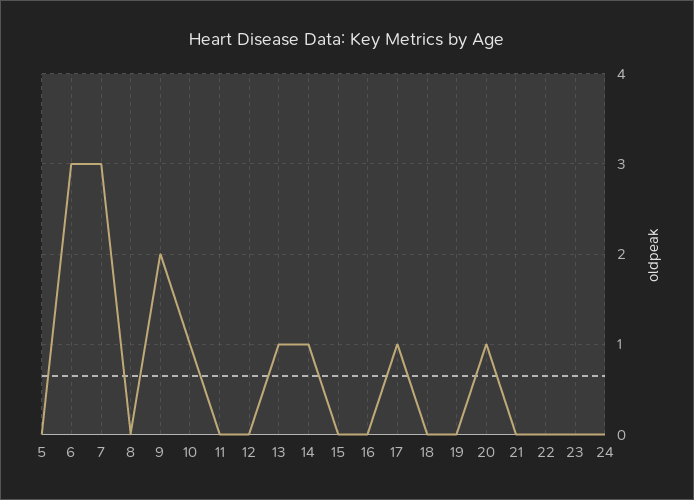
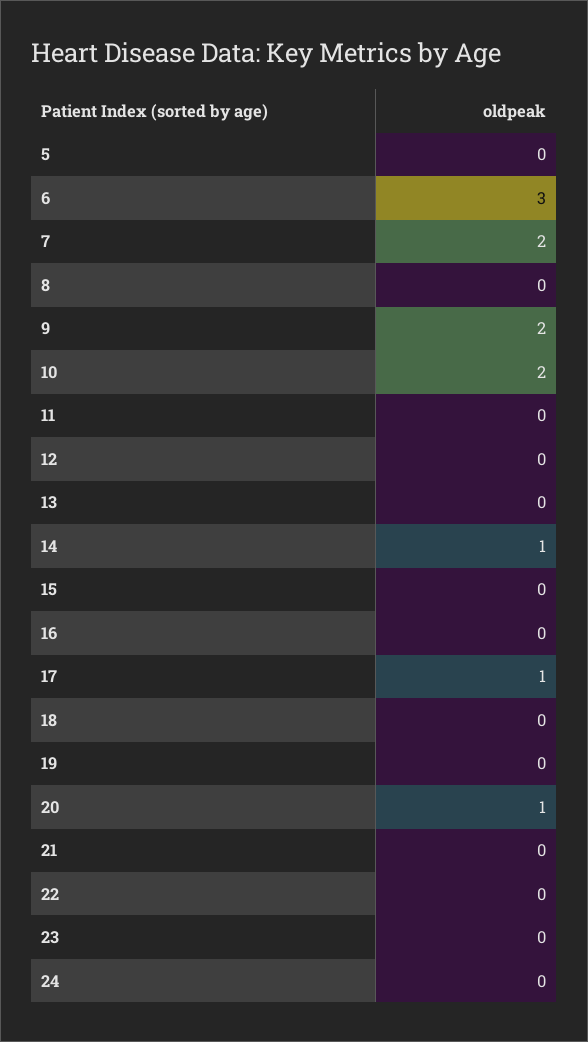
7: 3 -> 2
10: 1 -> 2
13: 1 -> 0

